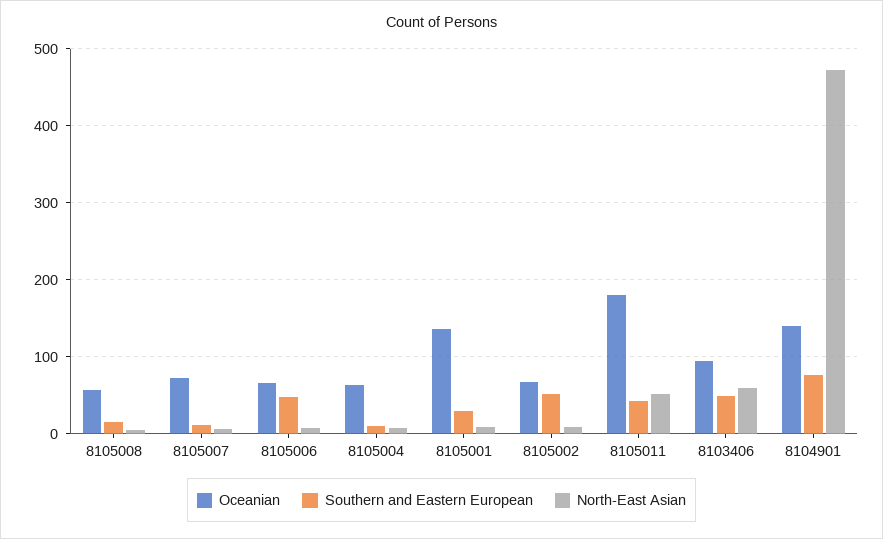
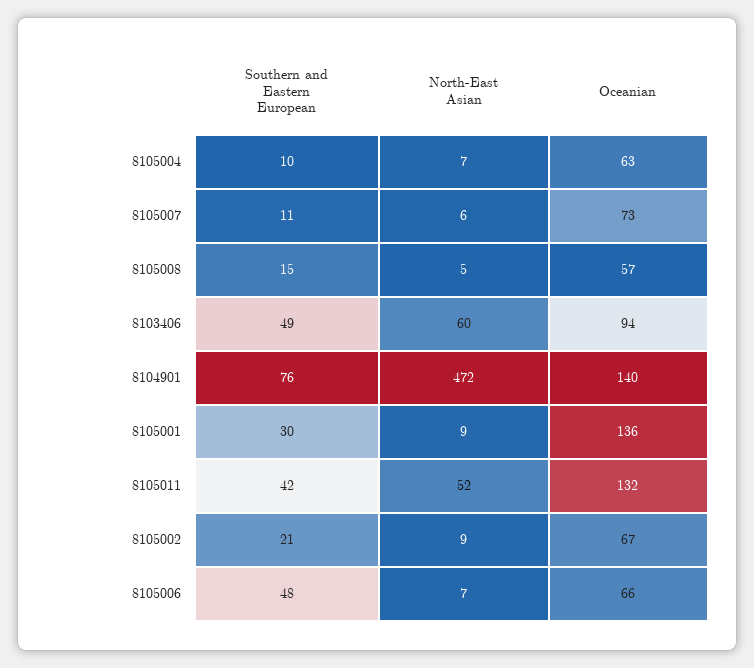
Southern and Eastern European, 8105002: 50 -> 21
Oceanian, 8105011: 180 -> 132

